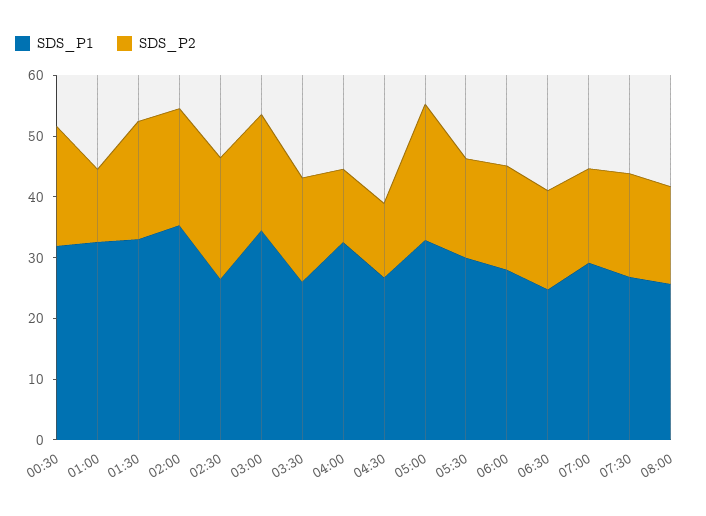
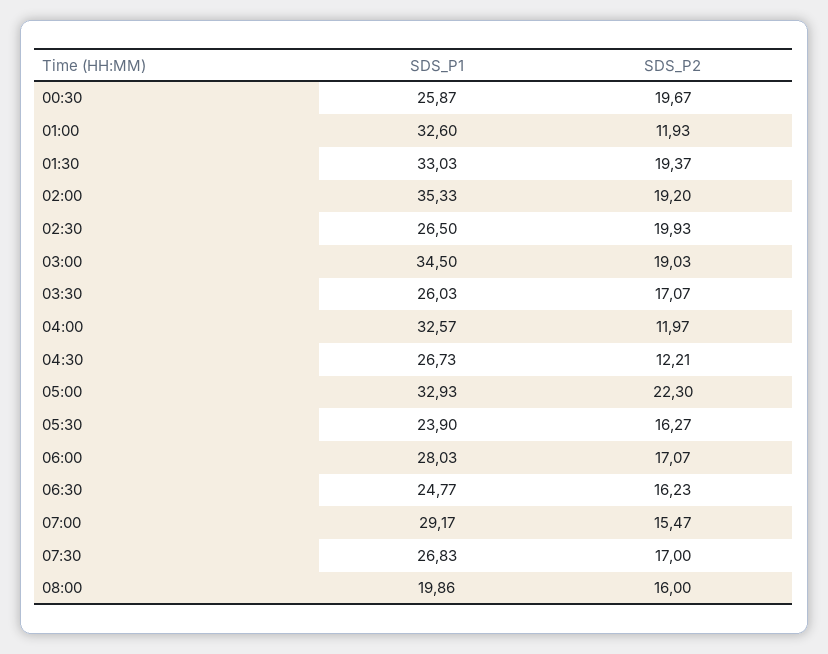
SDS_P1, 00:30: 32 -> 25.87
SDS_P1, 05:30: 30 -> 23.9
SDS_P1, 08:00: 26 -> 19.86

